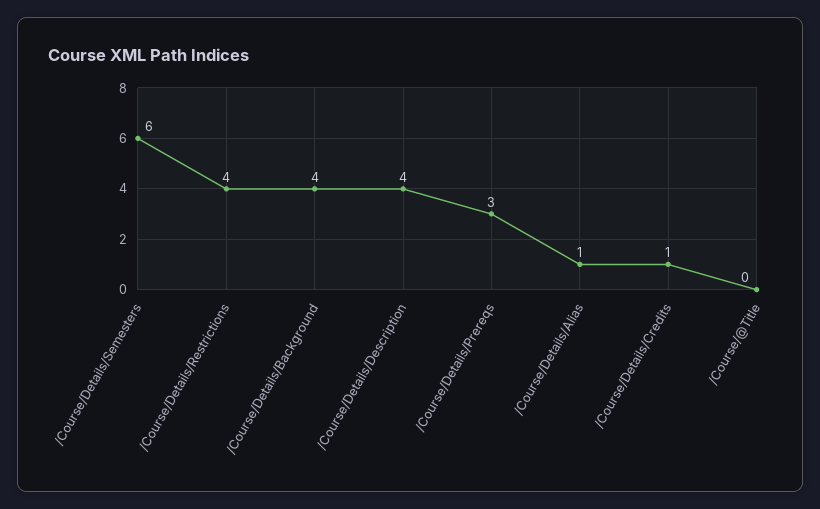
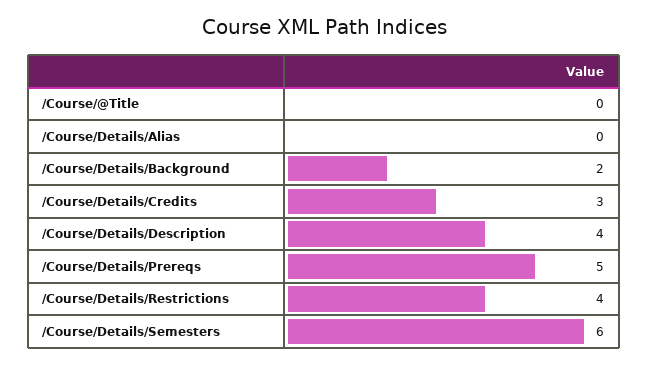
/Course/Details/Background: 4 -> 2
/Course/Details/Prereqs: 3 -> 5
/Course/Details/Alias: 1 -> 0
/Course/Details/Credits: 1 -> 3

